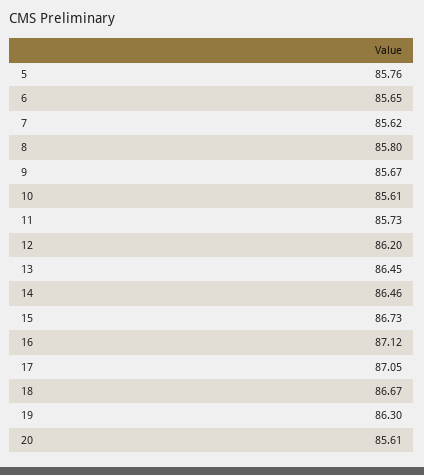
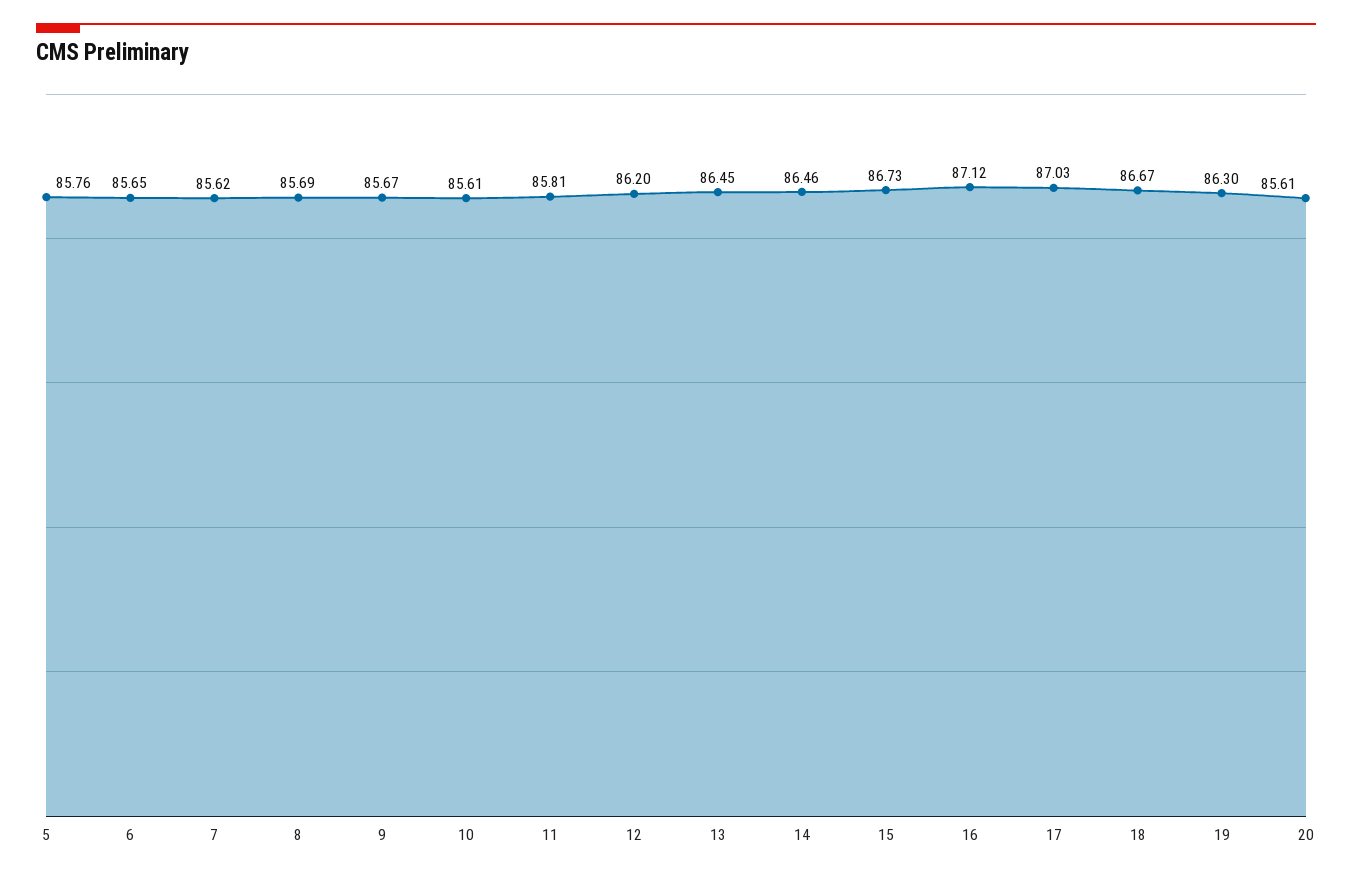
8: 85.8 -> 85.69
11: 85.73 -> 85.81
17: 87.05 -> 87.03

